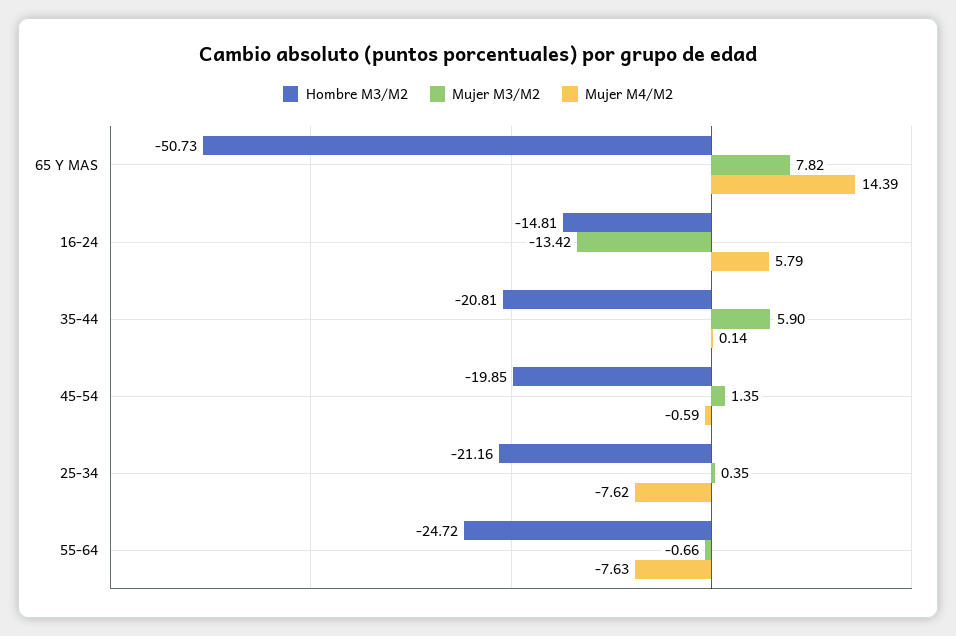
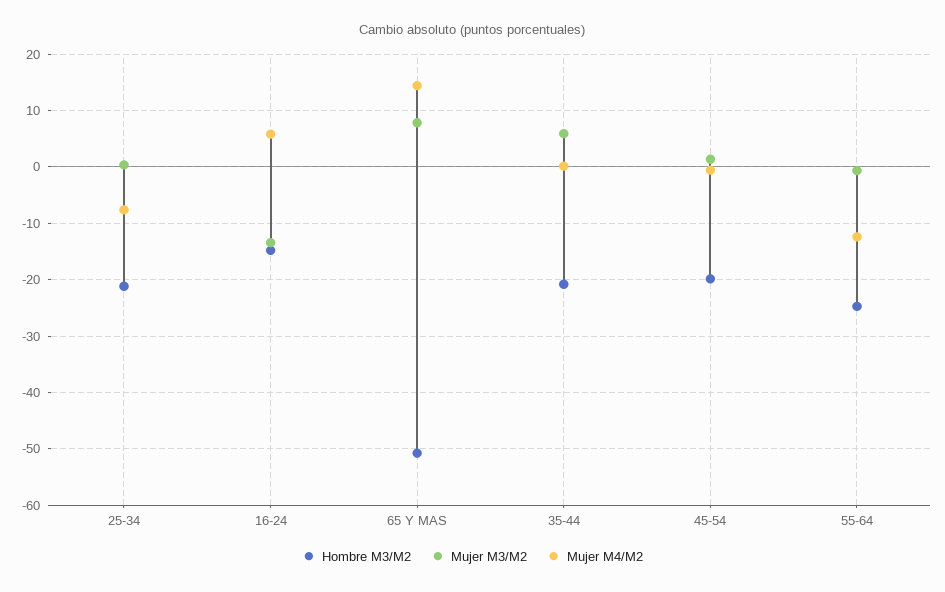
Mujer M4/M2, 55-64: -7.63 -> -12

